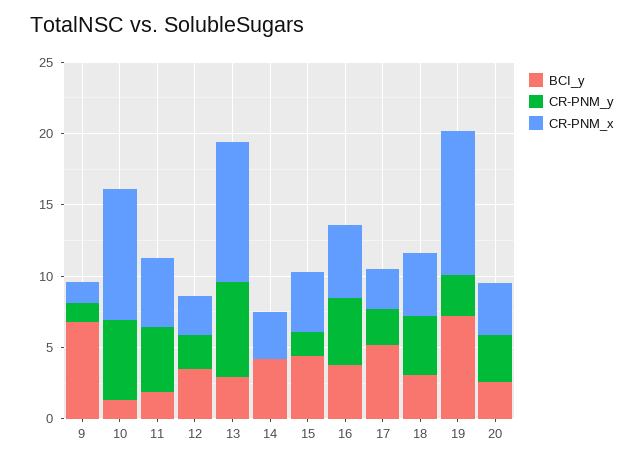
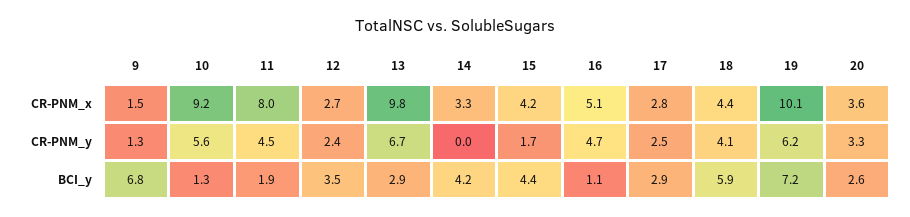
CR-PNM_x, 11: 5 -> 8
BCI_y, 16: 4 -> 1.1
BCI_y, 17: 5 -> 2.9
BCI_y, 18: 3 -> 5.9
CR-PNM_y, 19: 3 -> 6.2

